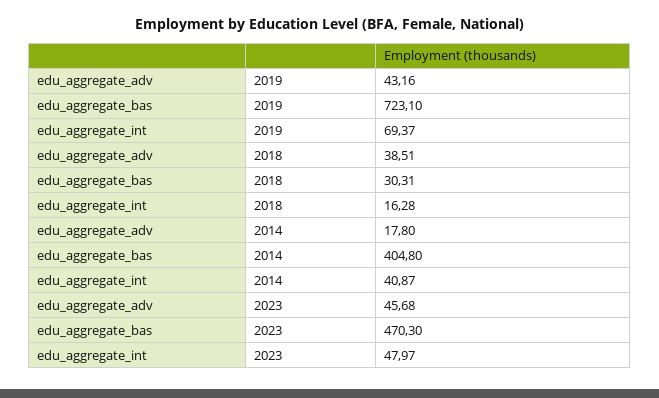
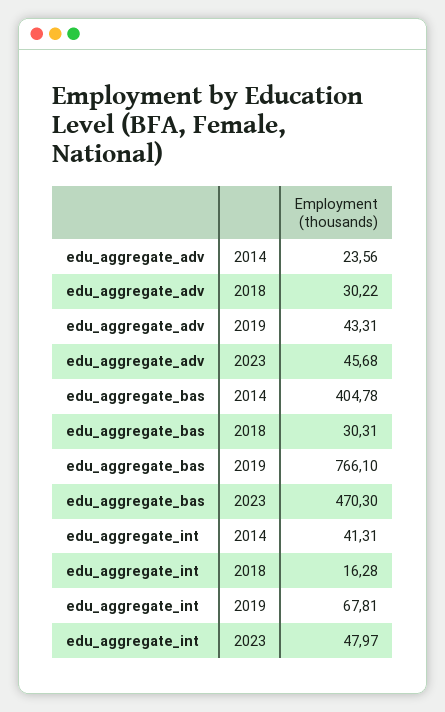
edu_aggregate_adv, 2019: 43.16 -> 43.31
edu_aggregate_bas, 2019: 723.1 -> 766.1
edu_aggregate_int, 2019: 69.37 -> 67.81
edu_aggregate_adv, 2018: 38.51 -> 30.22
edu_aggregate_adv, 2014: 17.8 -> 23.56
edu_aggregate_bas, 2014: 404.8 -> 404.78
edu_aggregate_int, 2014: 40.87 -> 41.31

